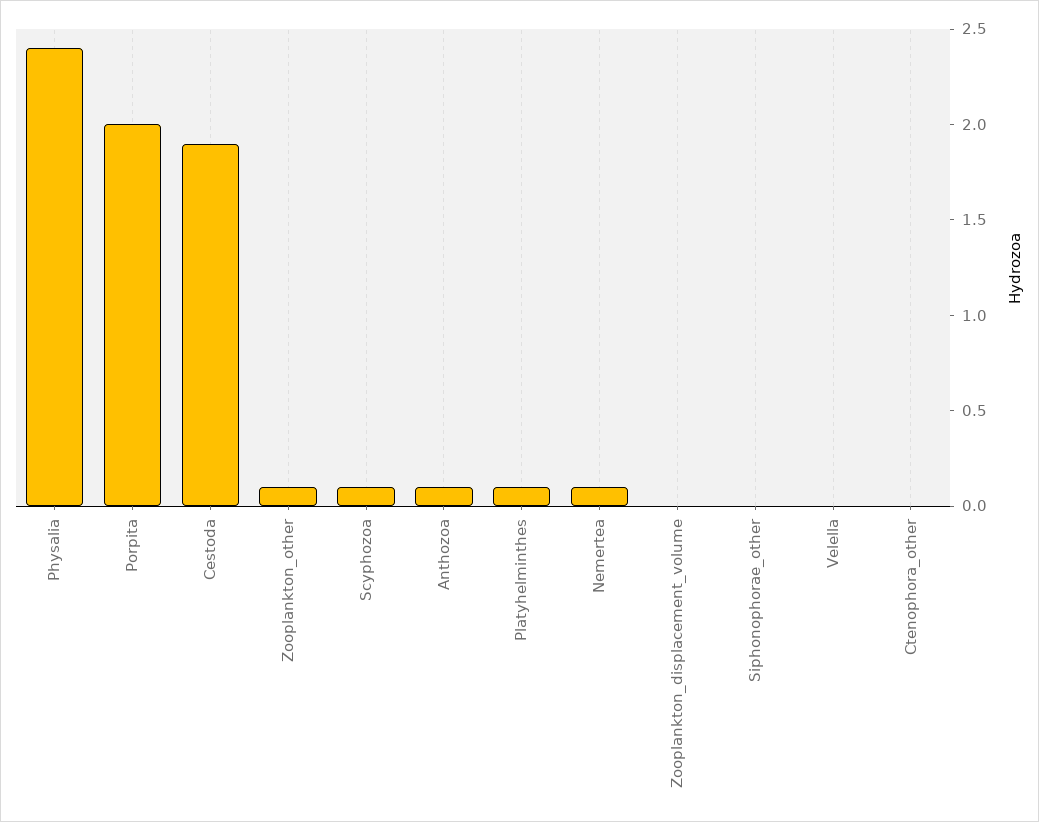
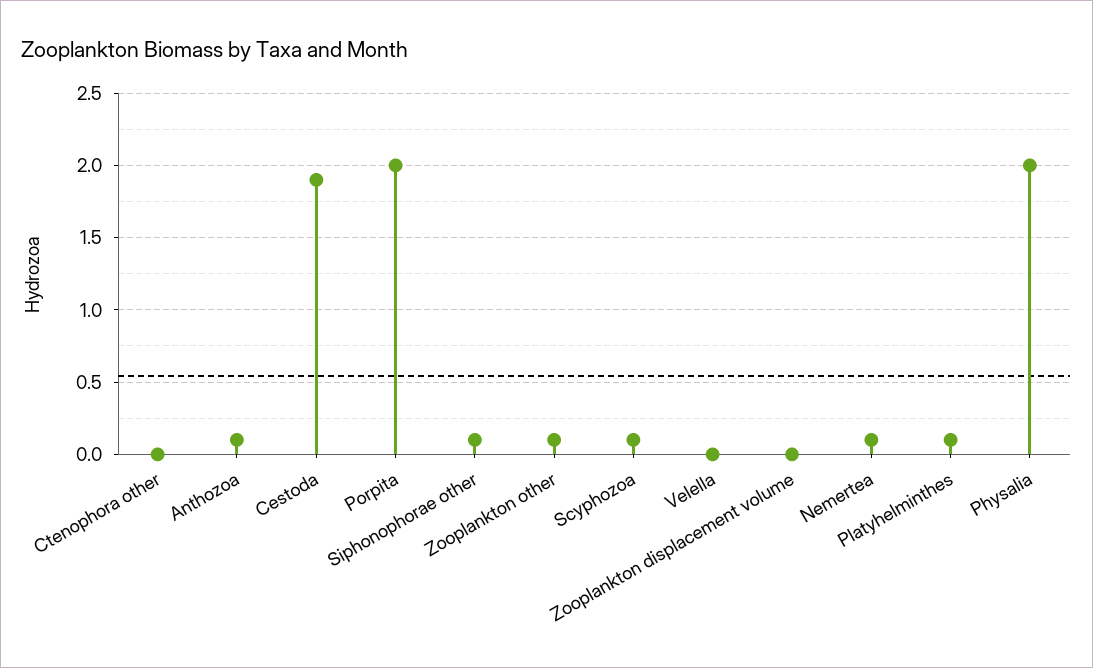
Physalia: 2.4 -> 2
Siphonophorae_other: 0 -> 0.1

